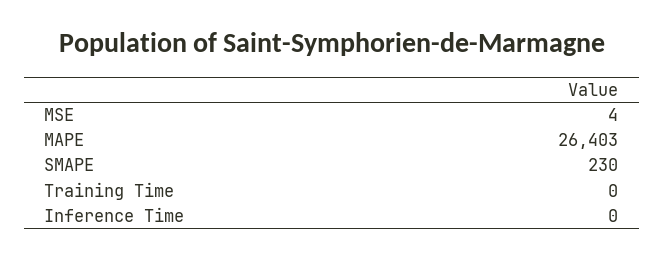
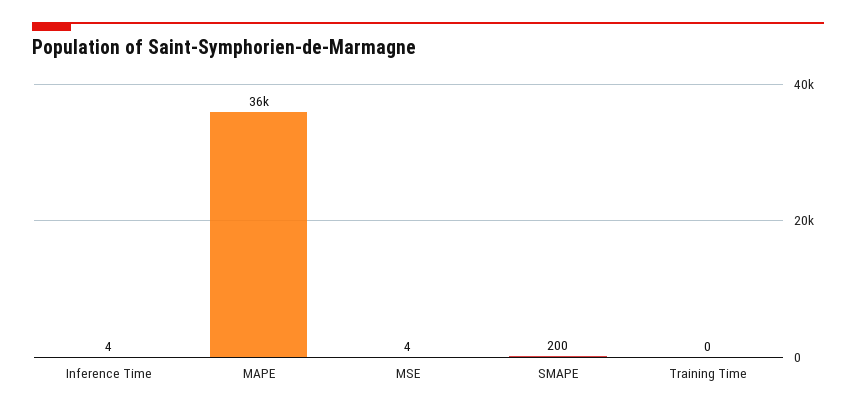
MAPE: 26403 -> 36000
SMAPE: 230 -> 200
Inference Time: 0 -> 4

